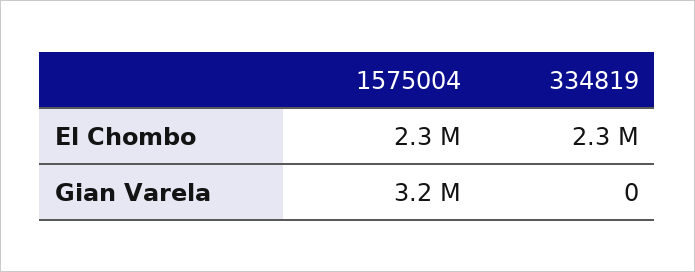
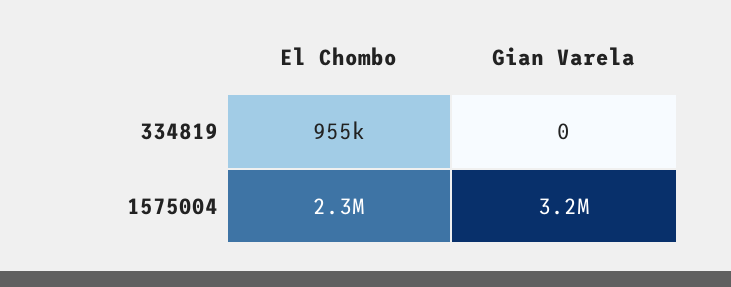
334819, El Chombo: 2300000 -> 955000

